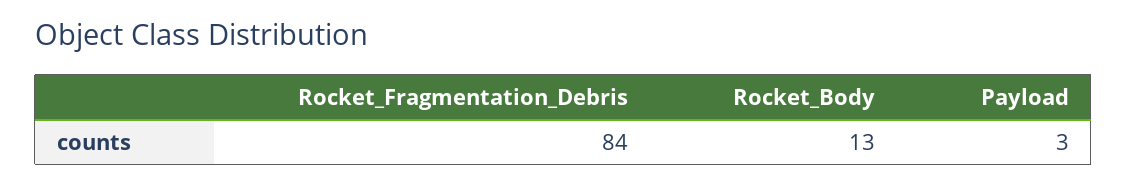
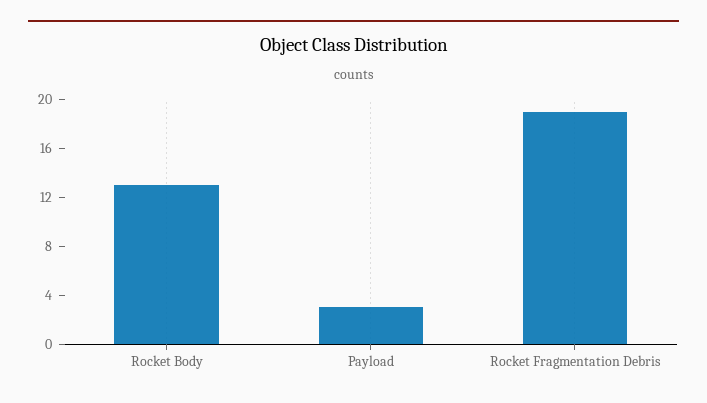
Rocket_Fragmentation_Debris: 84 -> 19

